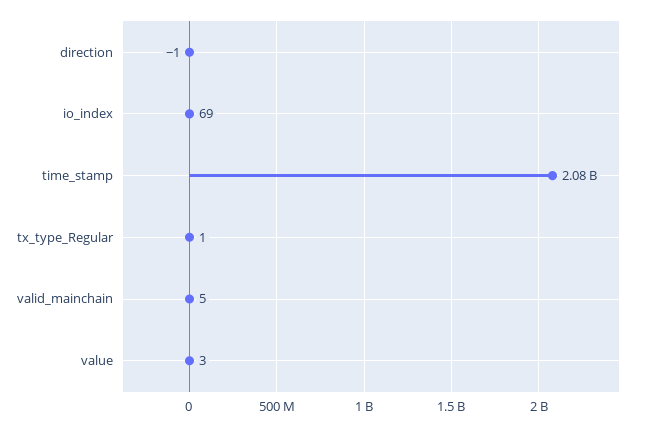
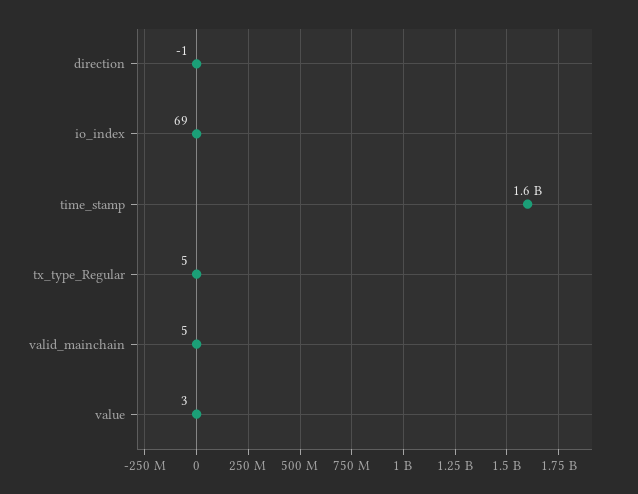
time_stamp: 2080000000 -> 1600000000
tx_type_Regular: 1 -> 5

